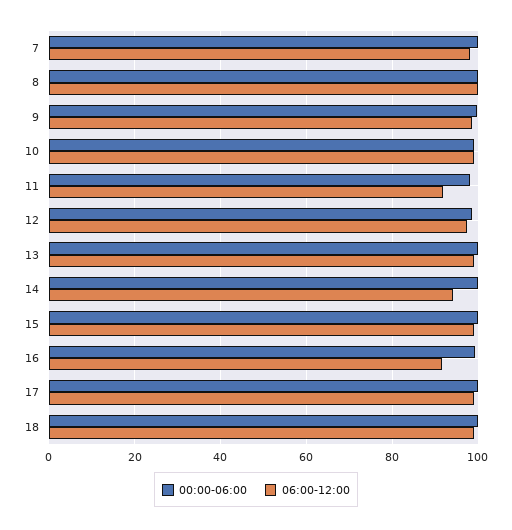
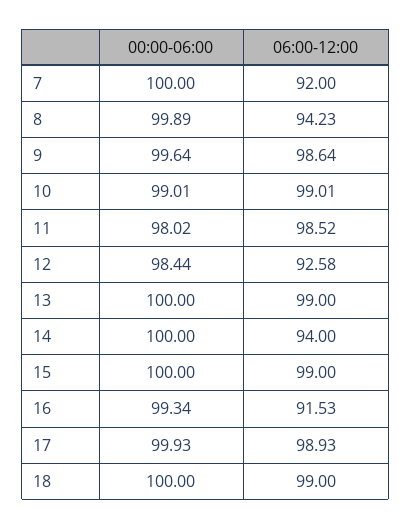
06:00-12:00, 7: 98 -> 92
06:00-12:00, 8: 100 -> 94.23
06:00-12:00, 11: 92 -> 98.52
06:00-12:00, 12: 98 -> 92.58

